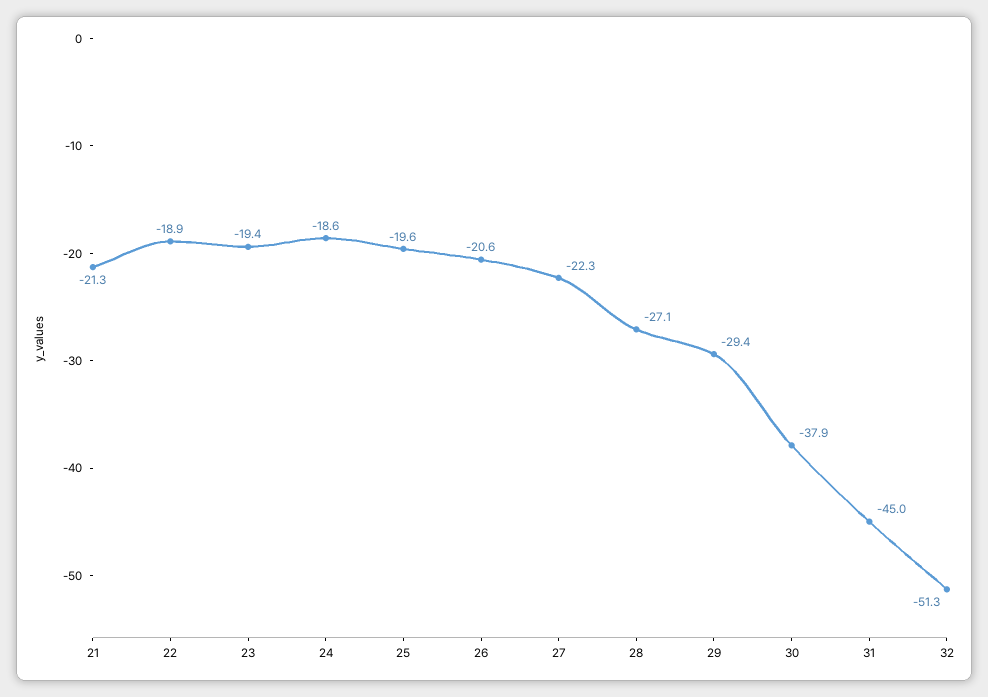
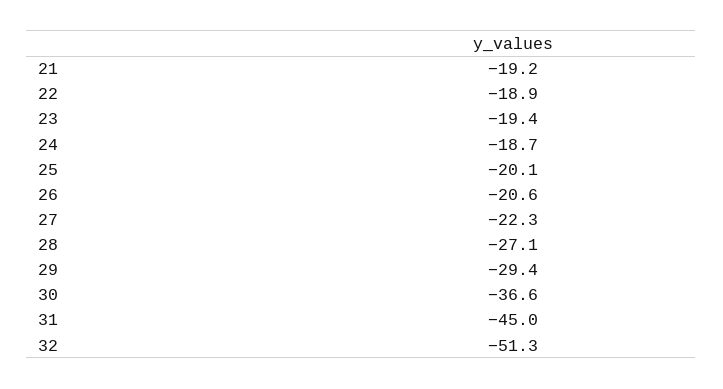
21: -21.3 -> -19.2
24: -18.6 -> -18.7
25: -19.6 -> -20.1
30: -37.9 -> -36.6

